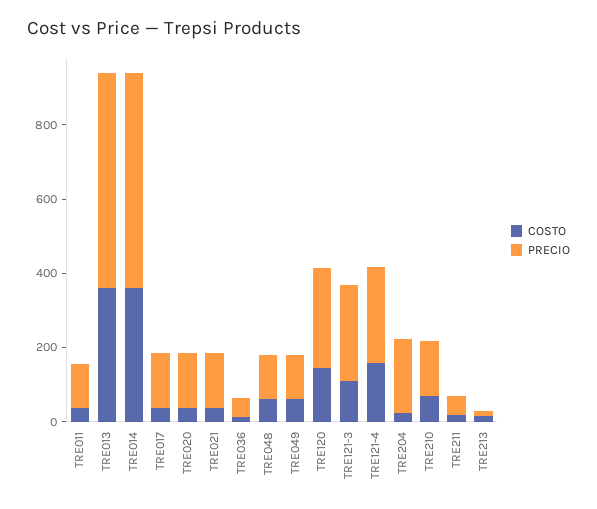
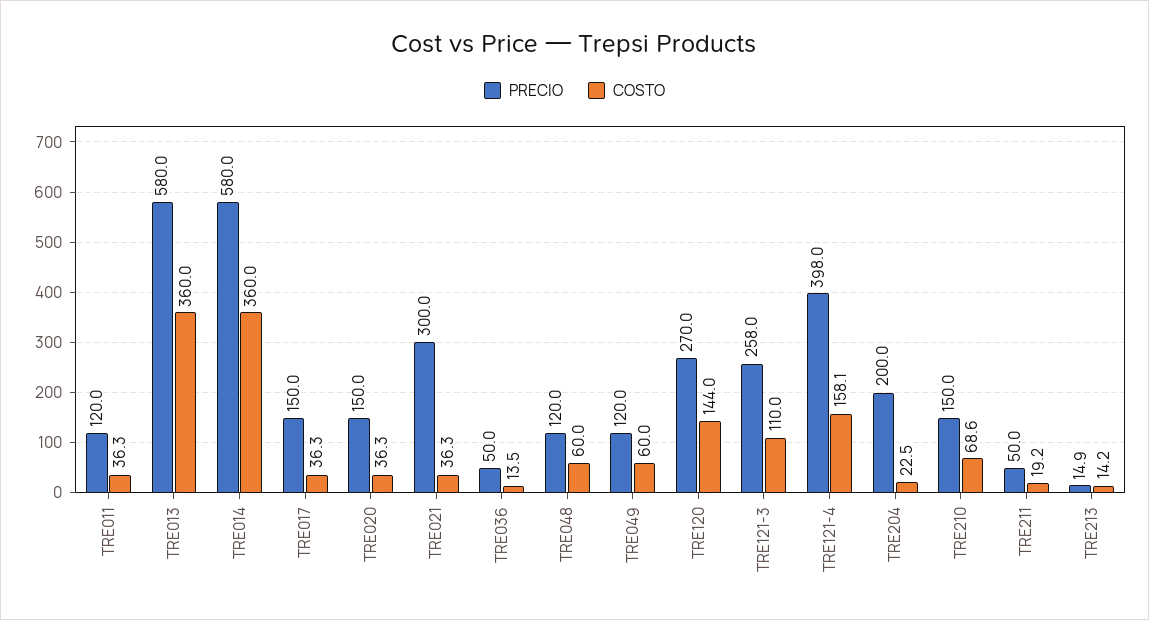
PRECIO, TRE021: 150 -> 300
PRECIO, TRE121-4: 250 -> 398

